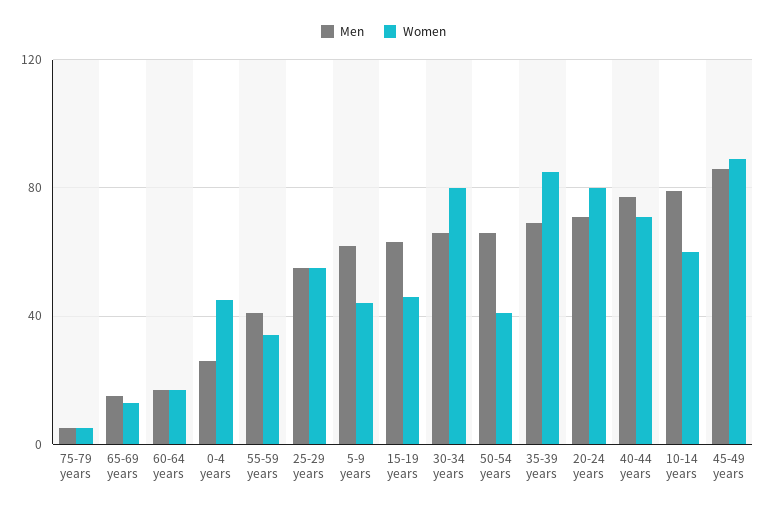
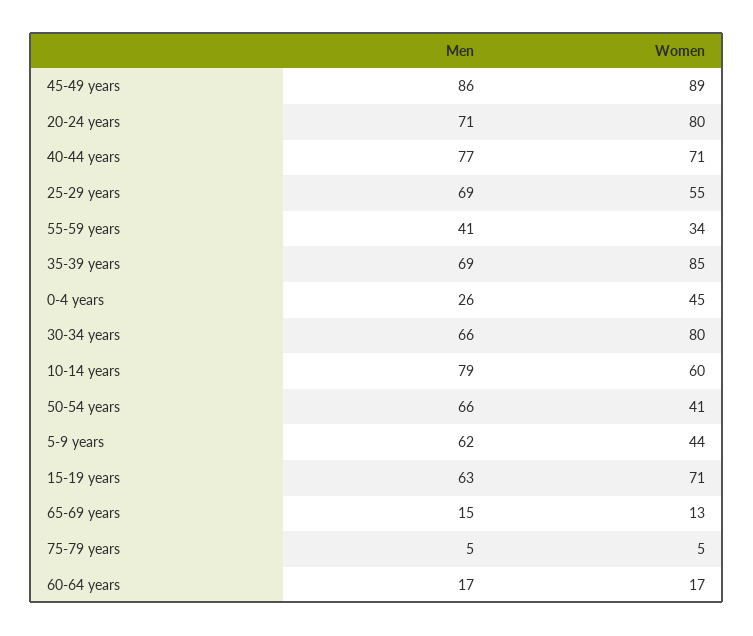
Men, 25-29 years: 55 -> 69
Women, 15-19 years: 45 -> 71

